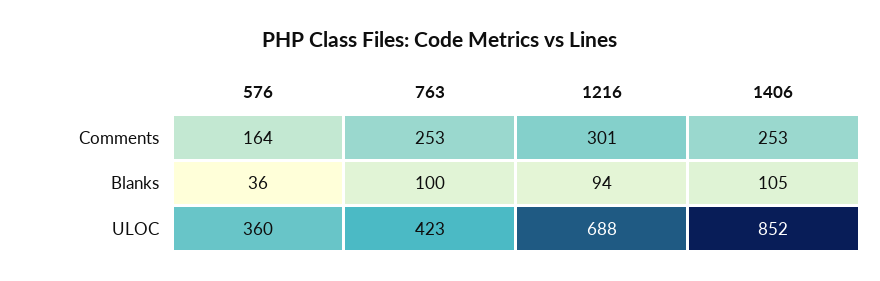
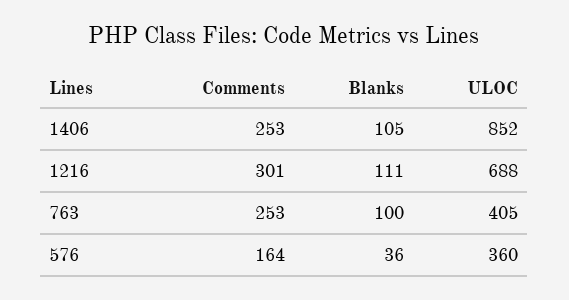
1216, Blanks: 94 -> 111
763, ULOC: 423 -> 405

